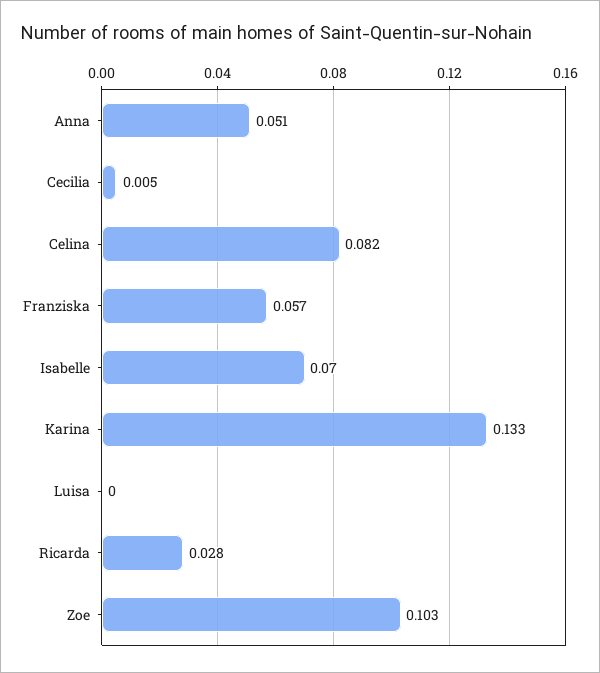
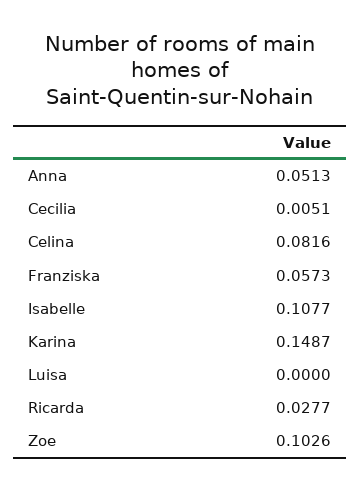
Isabelle: 0.07 -> 0.1077
Karina: 0.133 -> 0.1487

